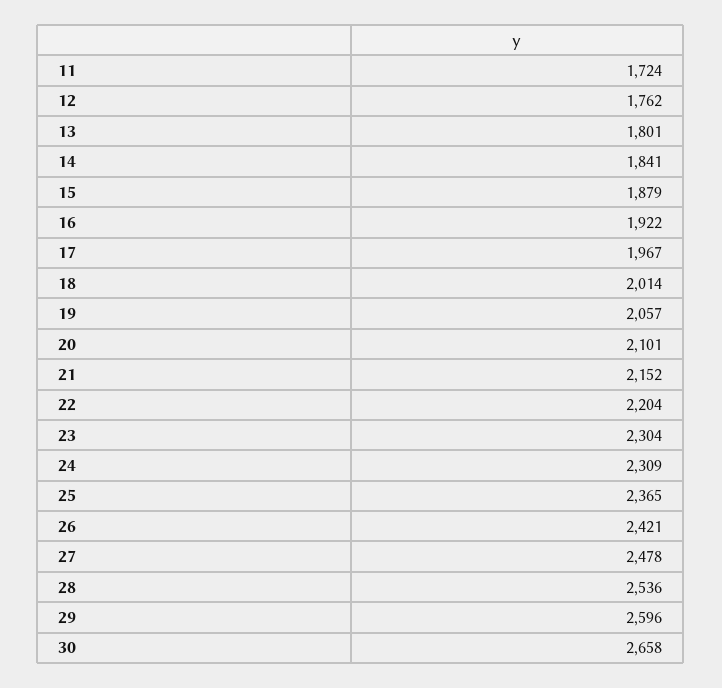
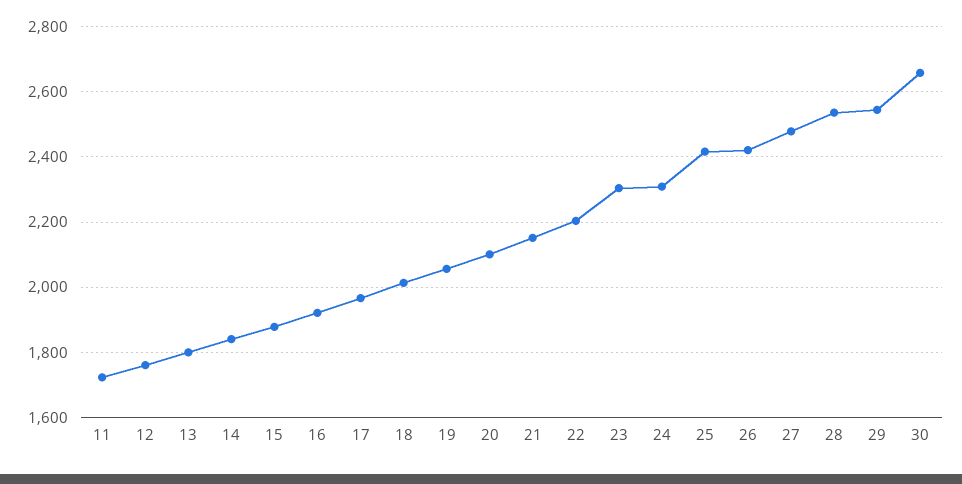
25: 2365 -> 2420
29: 2596 -> 2540

